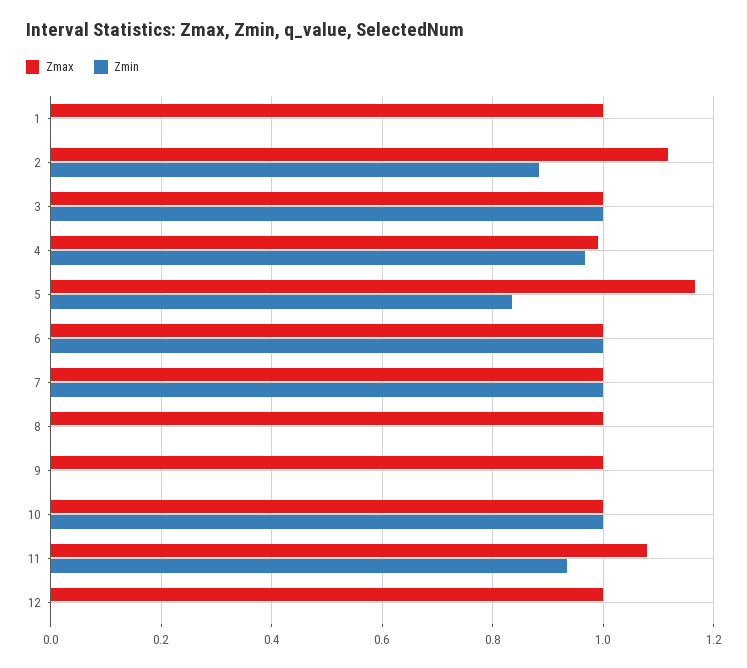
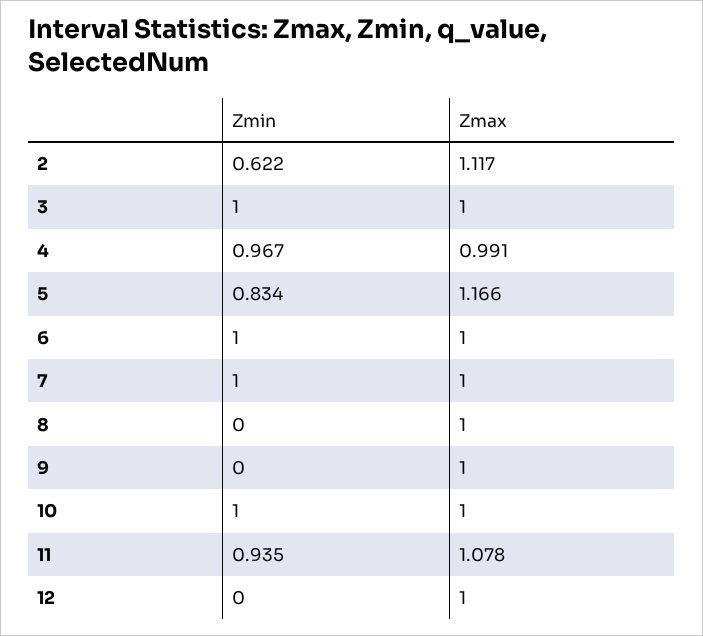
Zmax, 1: 1 -> none
Zmin, 1: 0 -> none
Zmin, 2: 0.88 -> 0.622

